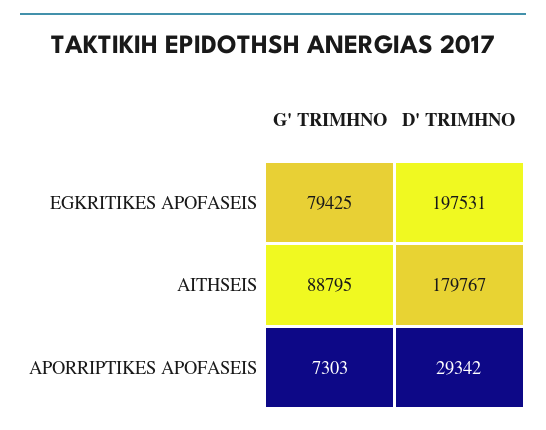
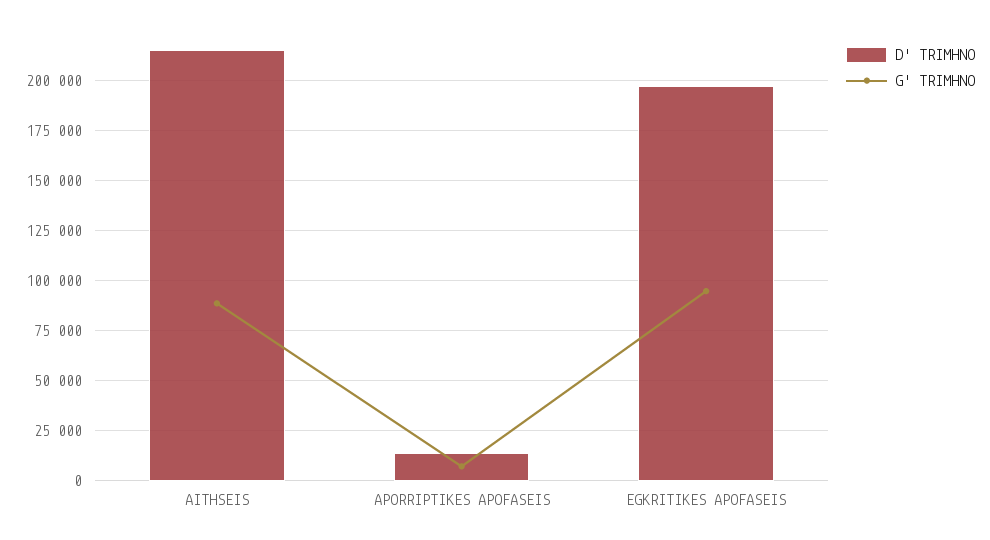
G' TRIMHNO, EGKRITIKES APOFASEIS: 79425 -> 95000
D' TRIMHNO, AITHSEIS: 179767 -> 215000
D' TRIMHNO, APORRIPTIKES APOFASEIS: 29342 -> 15000

